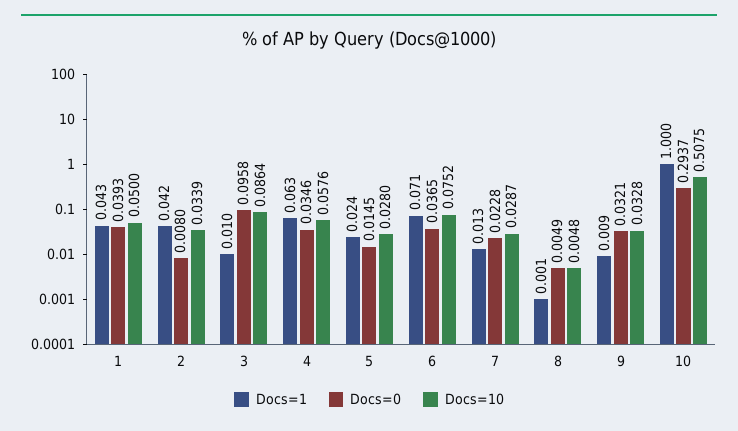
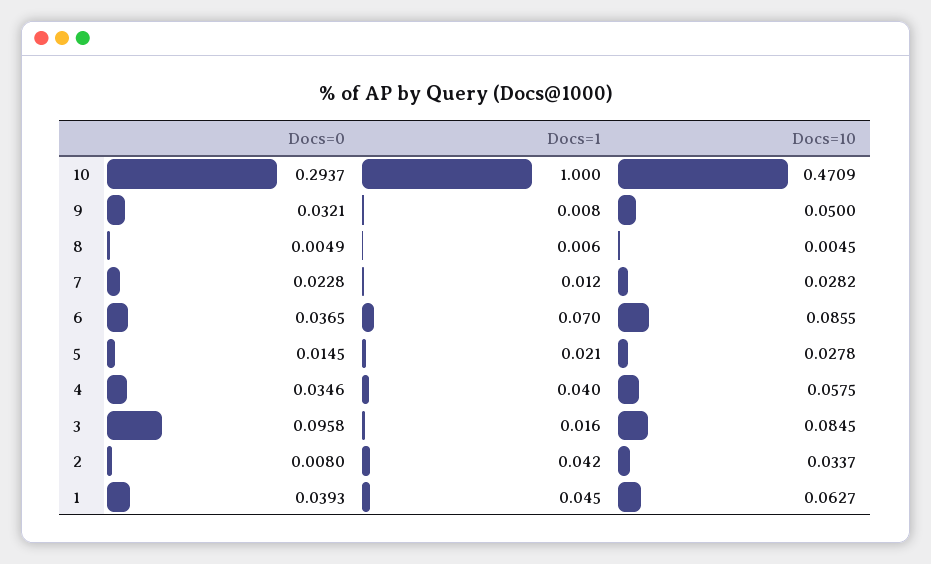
Docs=1, 1: 0.043 -> 0.045
Docs=10, 1: 0.05 -> 0.0627
Docs=10, 2: 0.0339 -> 0.0337
Docs=1, 3: 0.01 -> 0.016
Docs=10, 3: 0.0864 -> 0.0845
Docs=1, 4: 0.063 -> 0.04
Docs=10, 4: 0.0576 -> 0.0575
Docs=1, 5: 0.024 -> 0.021
Docs=10, 5: 0.028 -> 0.0278
Docs=1, 6: 0.071 -> 0.07
Docs=10, 6: 0.0752 -> 0.0855
Docs=1, 7: 0.013 -> 0.012
Docs=10, 7: 0.0287 -> 0.0282
Docs=1, 8: 0.001 -> 0.006
Docs=10, 8: 0.0048 -> 0.0045
Docs=1, 9: 0.009 -> 0.008
Docs=10, 9: 0.0328 -> 0.05
Docs=10, 10: 0.5075 -> 0.4709

